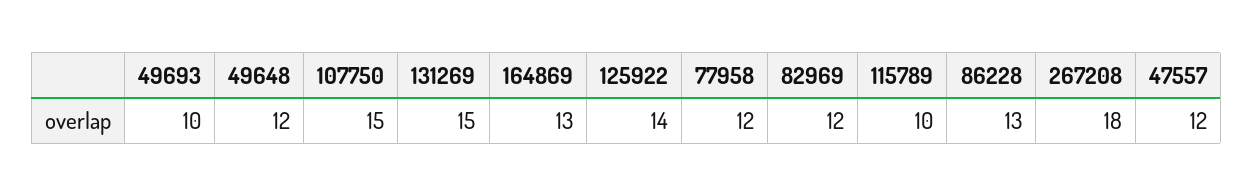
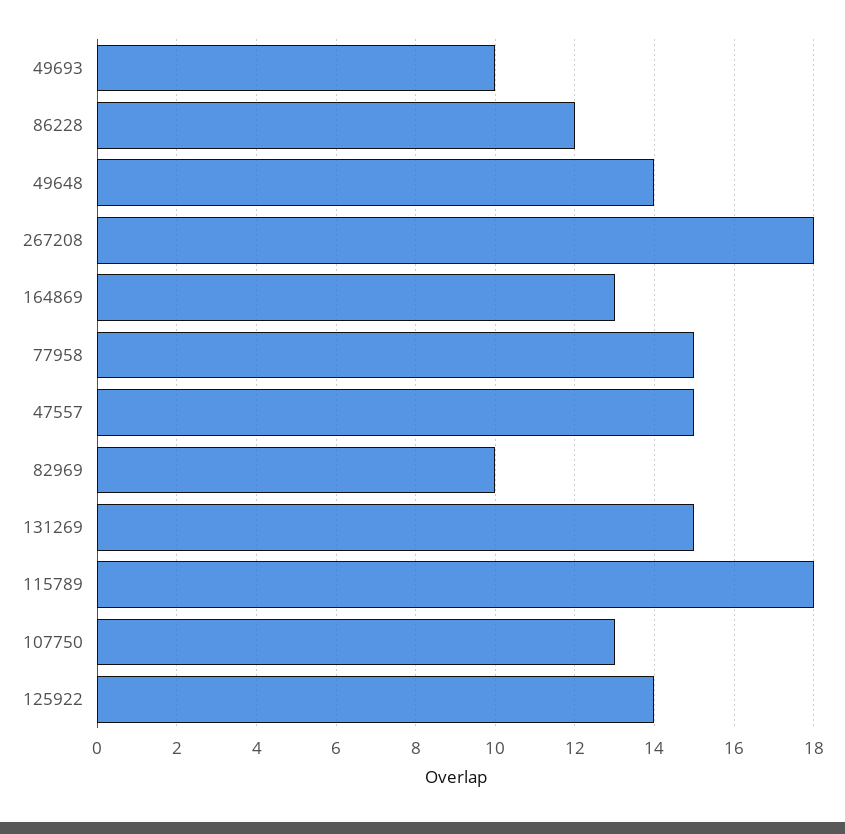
49648: 12 -> 14
107750: 15 -> 13
77958: 12 -> 15
82969: 12 -> 10
115789: 10 -> 18
86228: 13 -> 12
47557: 12 -> 15

